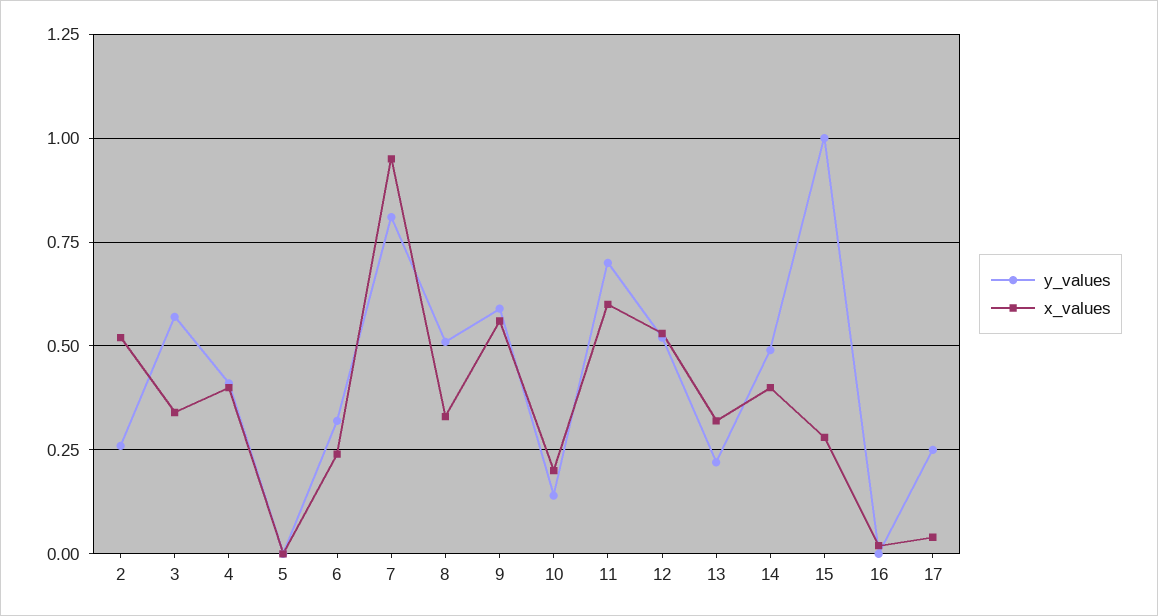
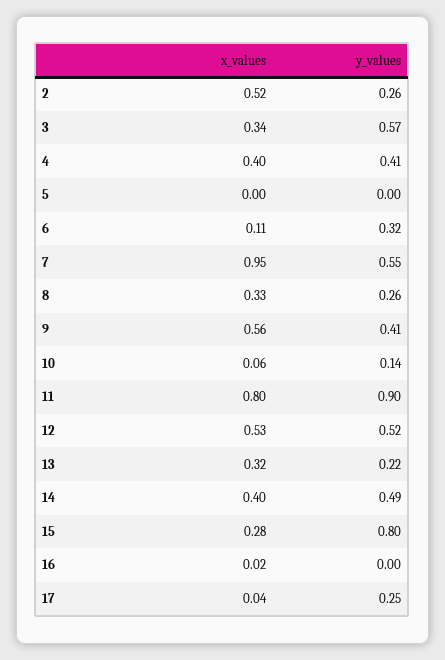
x_values, 6: 0.25 -> 0.11
y_values, 7: 0.8 -> 0.55
y_values, 8: 0.5 -> 0.26
y_values, 9: 0.6 -> 0.41
x_values, 10: 0.2 -> 0.06
y_values, 11: 0.7 -> 0.9
x_values, 11: 0.6 -> 0.8
y_values, 15: 1 -> 0.8

